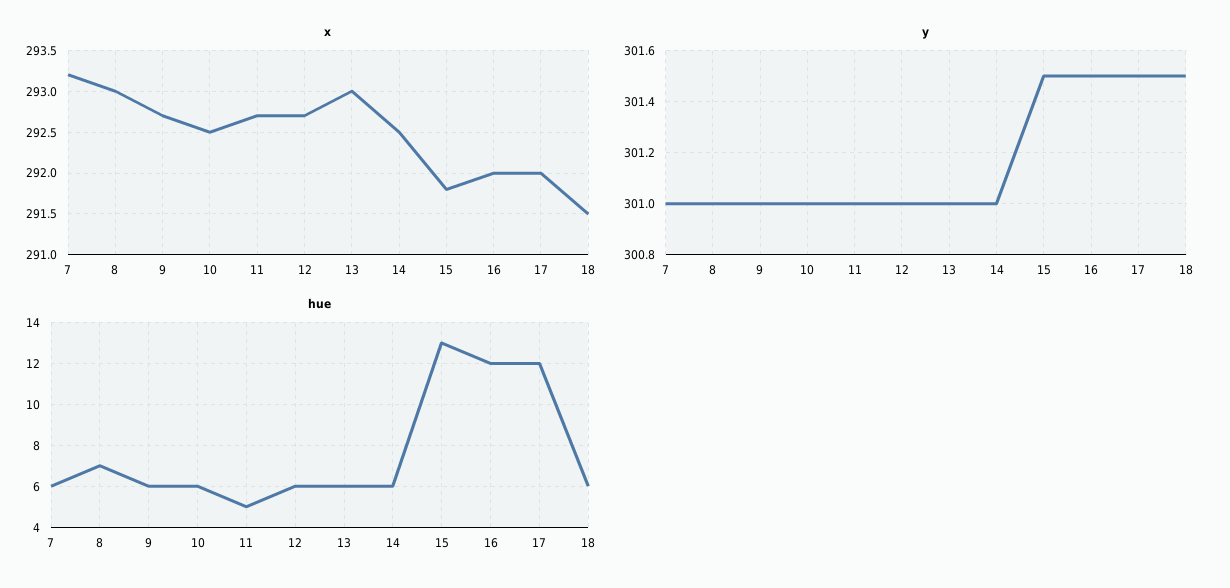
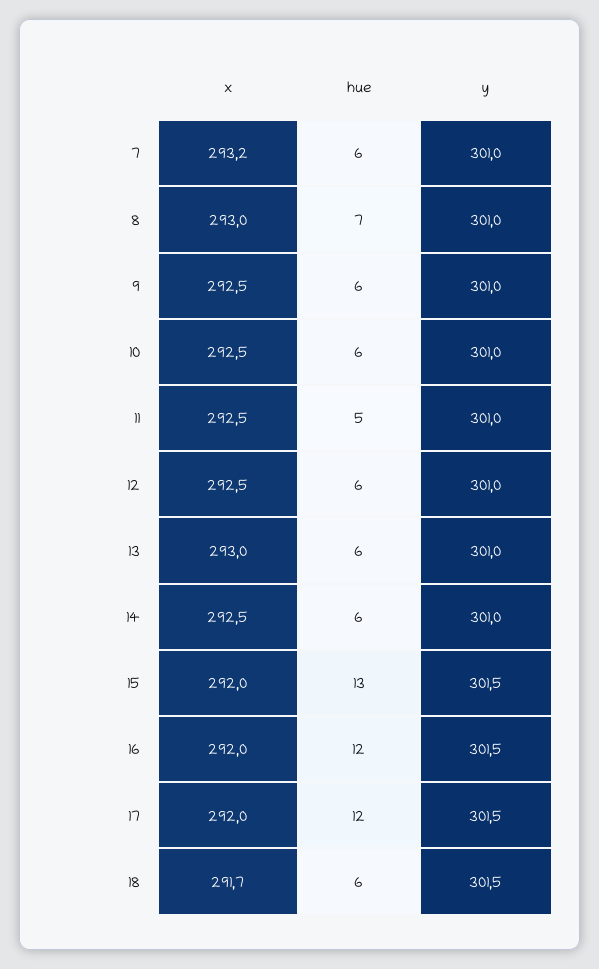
x, 9: 292.7 -> 292.5
x, 11: 292.7 -> 292.5
x, 12: 292.7 -> 292.5
x, 15: 291.8 -> 292
x, 18: 291.5 -> 291.7

